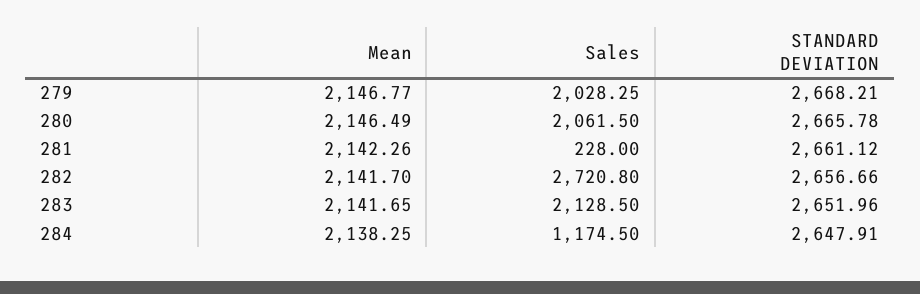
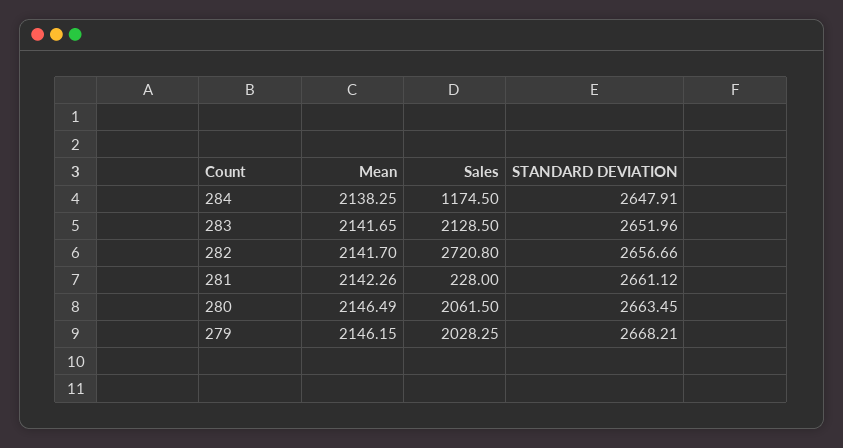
Mean, 279: 2146.77 -> 2146.15
STANDARD DEVIATION, 280: 2665.78 -> 2663.45

